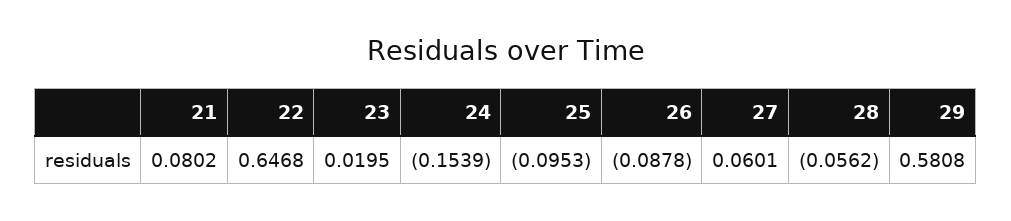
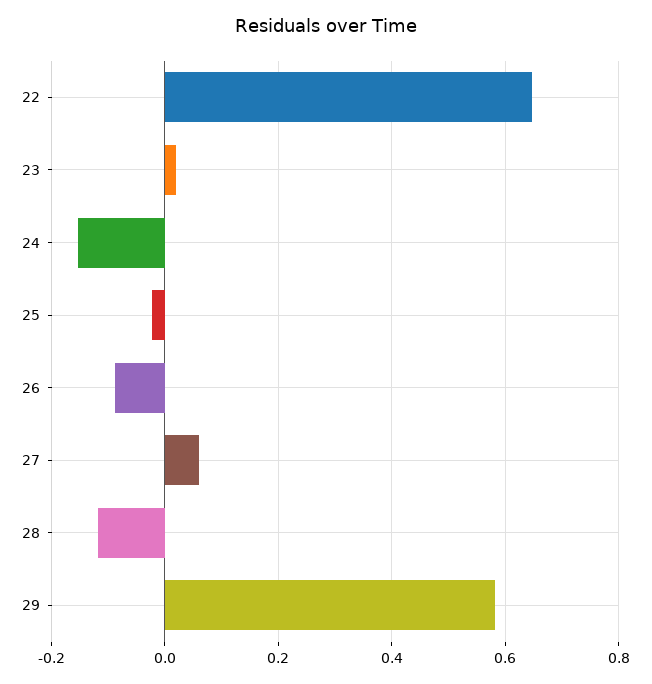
21: 0.0802 -> none
25: -0.0953 -> -0.02
28: -0.0562 -> -0.12

